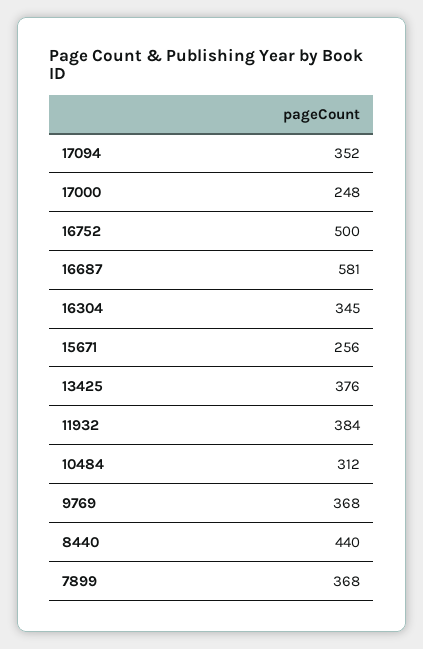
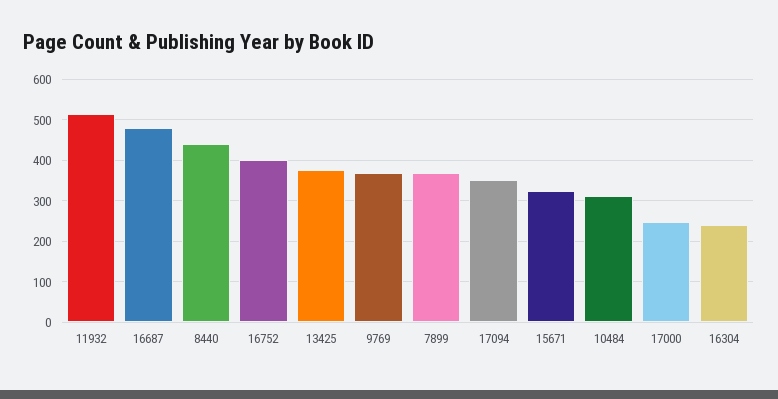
16752: 500 -> 400
16687: 581 -> 480
16304: 345 -> 240
15671: 256 -> 320
11932: 384 -> 520

